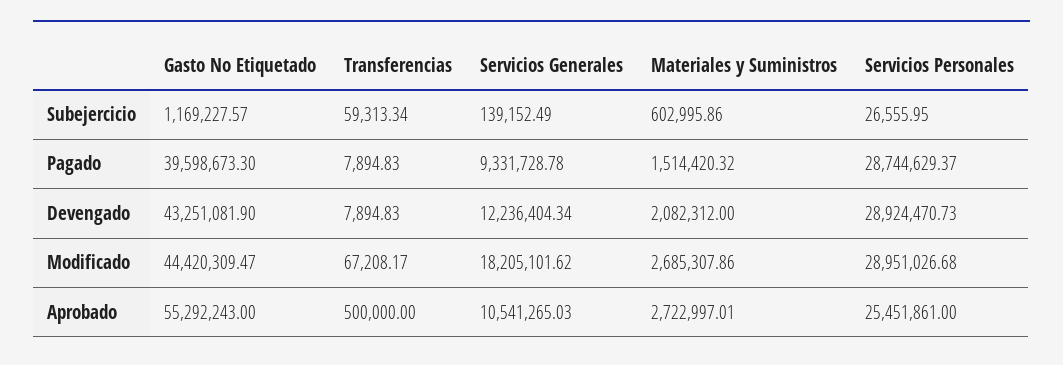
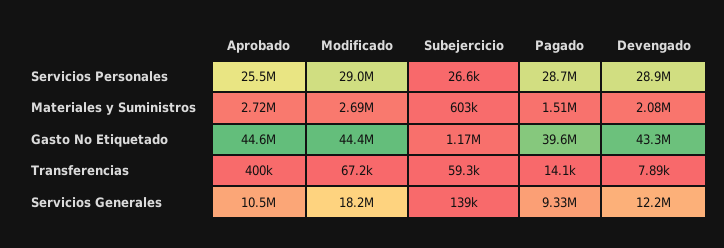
Transferencias, Pagado: 7894.83 -> 14100
Gasto No Etiquetado, Aprobado: 55292243 -> 44600000
Transferencias, Aprobado: 500000 -> 400000

